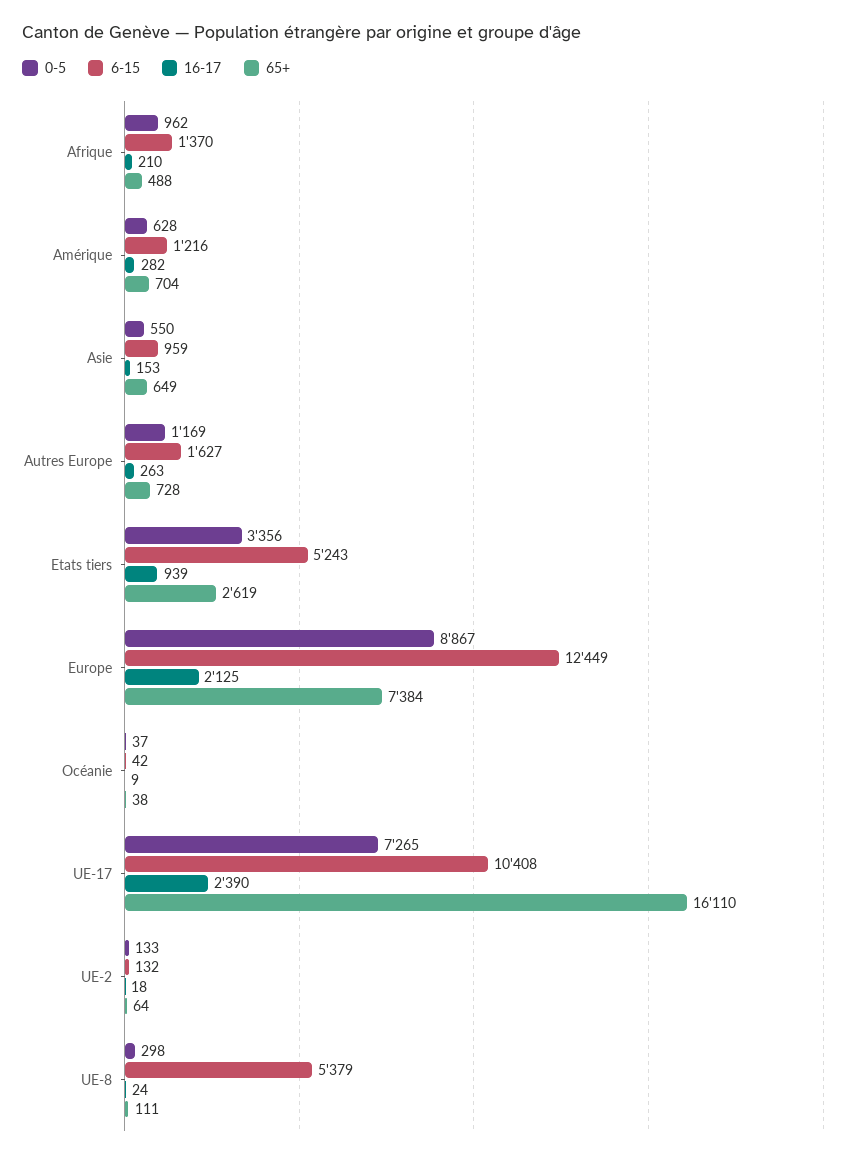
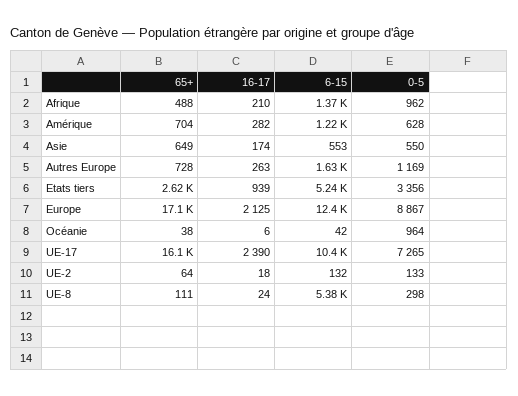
6-15, Asie: 959 -> 553
16-17, Asie: 153 -> 174
65+, Europe: 7384 -> 17100
0-5, Océanie: 37 -> 964
16-17, Océanie: 9 -> 6

